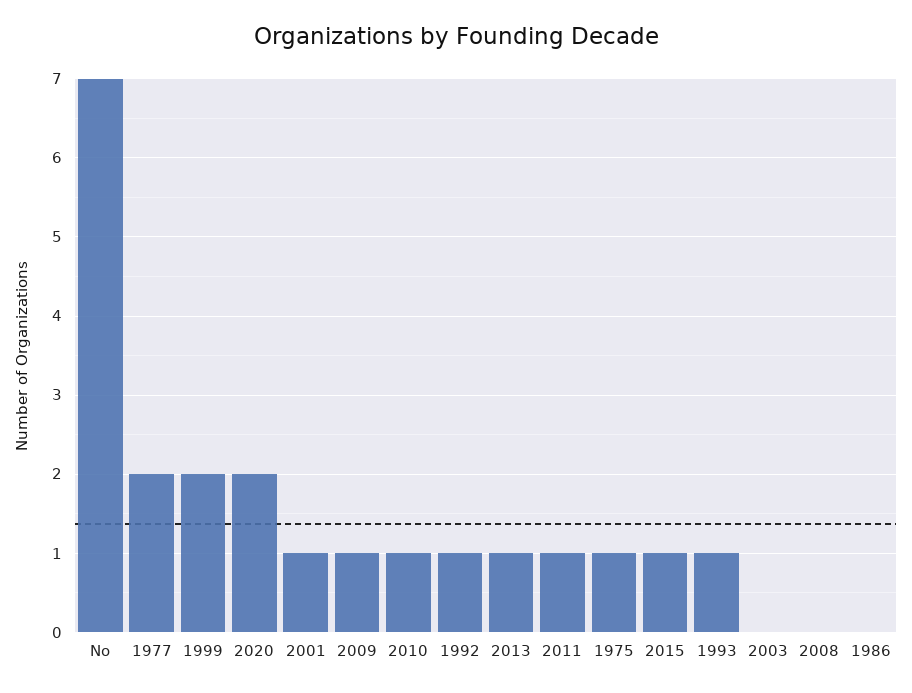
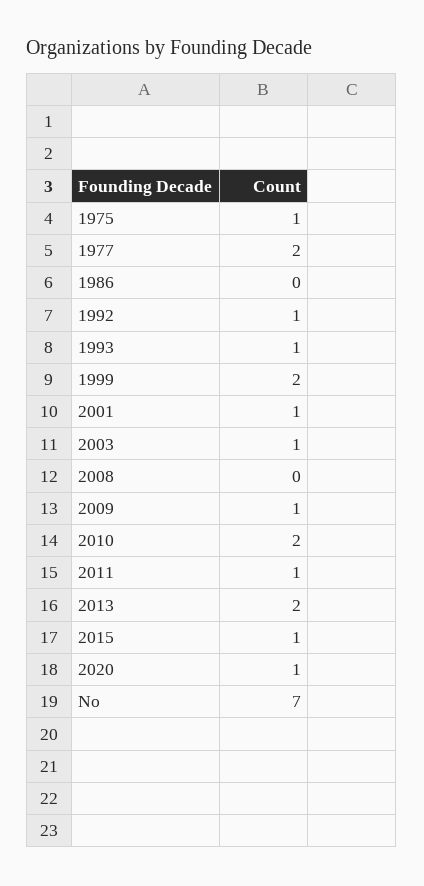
2020: 2 -> 1
2010: 1 -> 2
2013: 1 -> 2
2003: 0 -> 1

